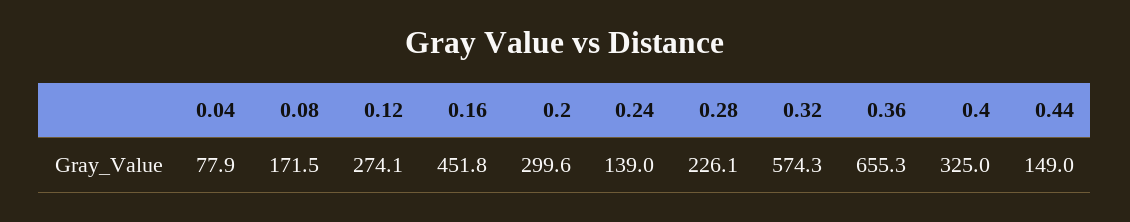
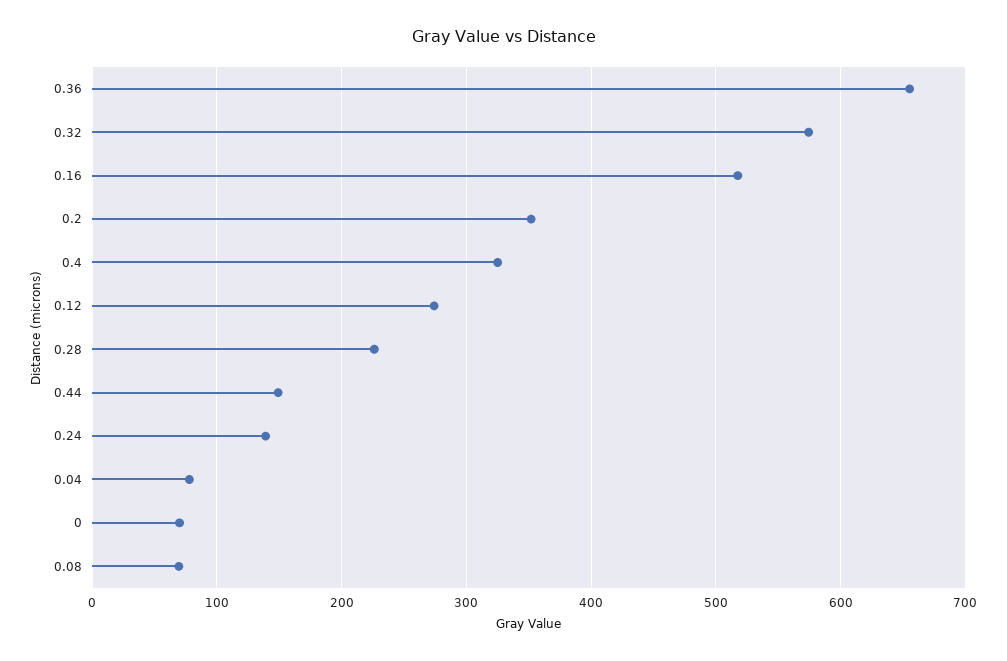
0.08: 171.5 -> 70
0.16: 451.8 -> 520
0.2: 299.6 -> 350
0: none -> 70

